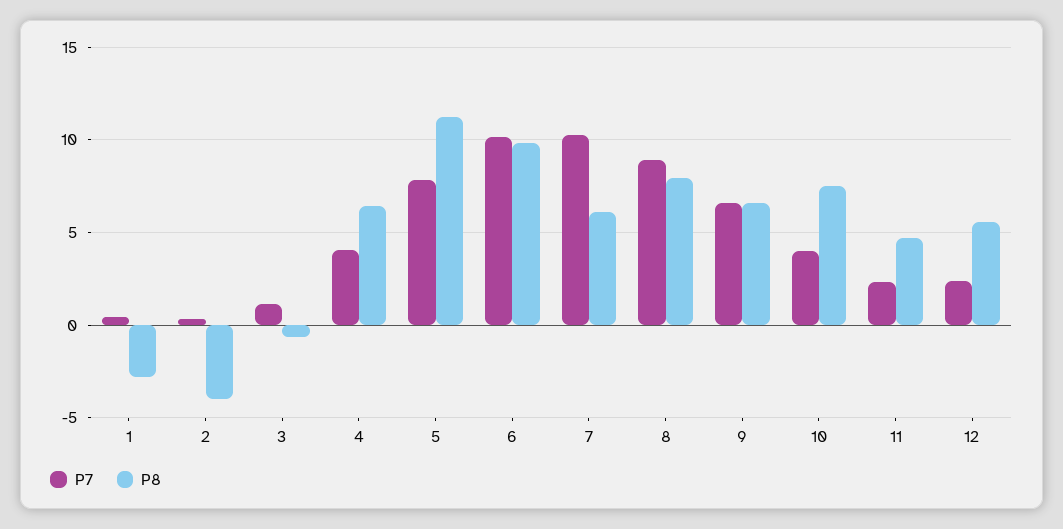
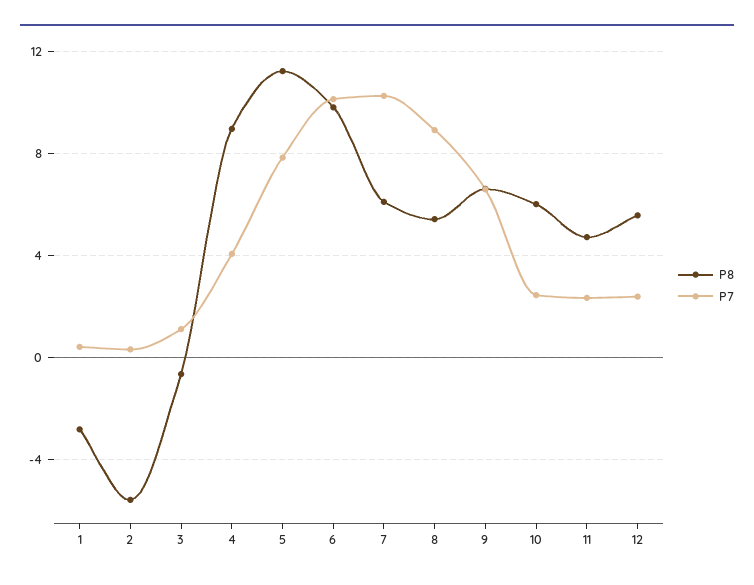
P8, 2: -4 -> -5.5
P8, 4: 6.5 -> 9
P8, 8: 8 -> 5.5
P7, 10: 4 -> 2.5
P8, 10: 7.5 -> 6

